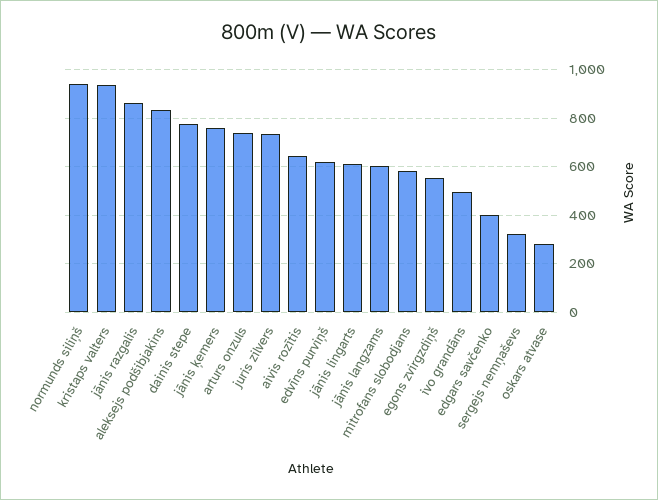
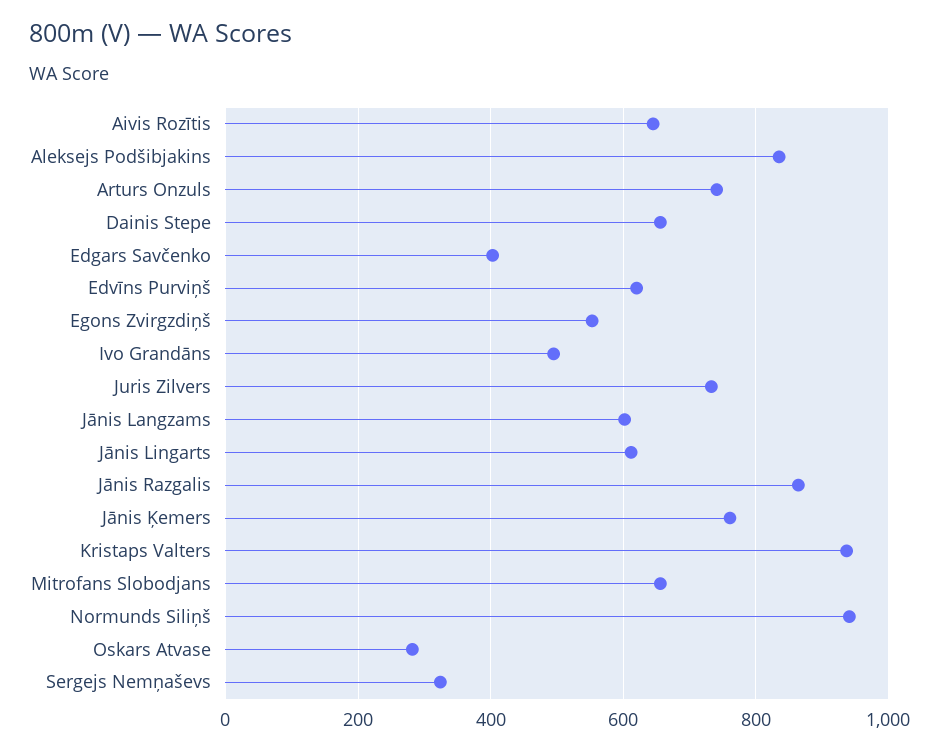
dainis stepe: 775 -> 660
mitrofans slobodjans: 575 -> 660

